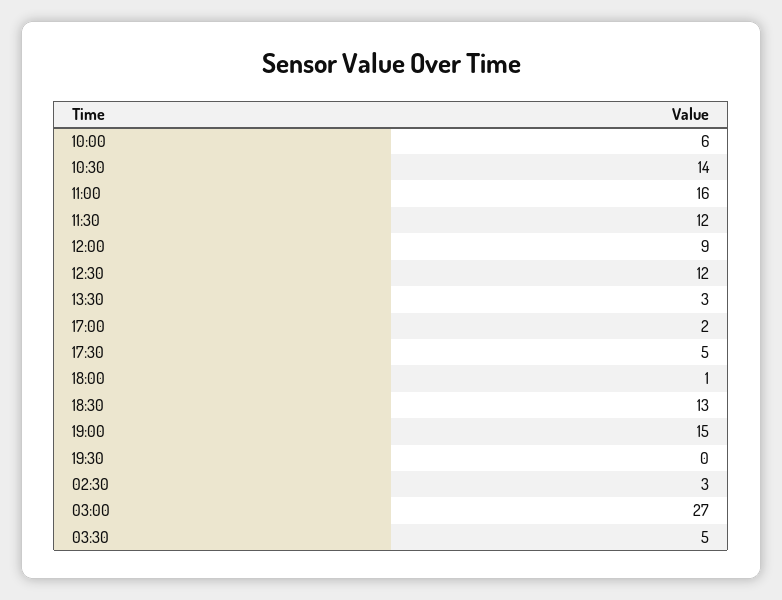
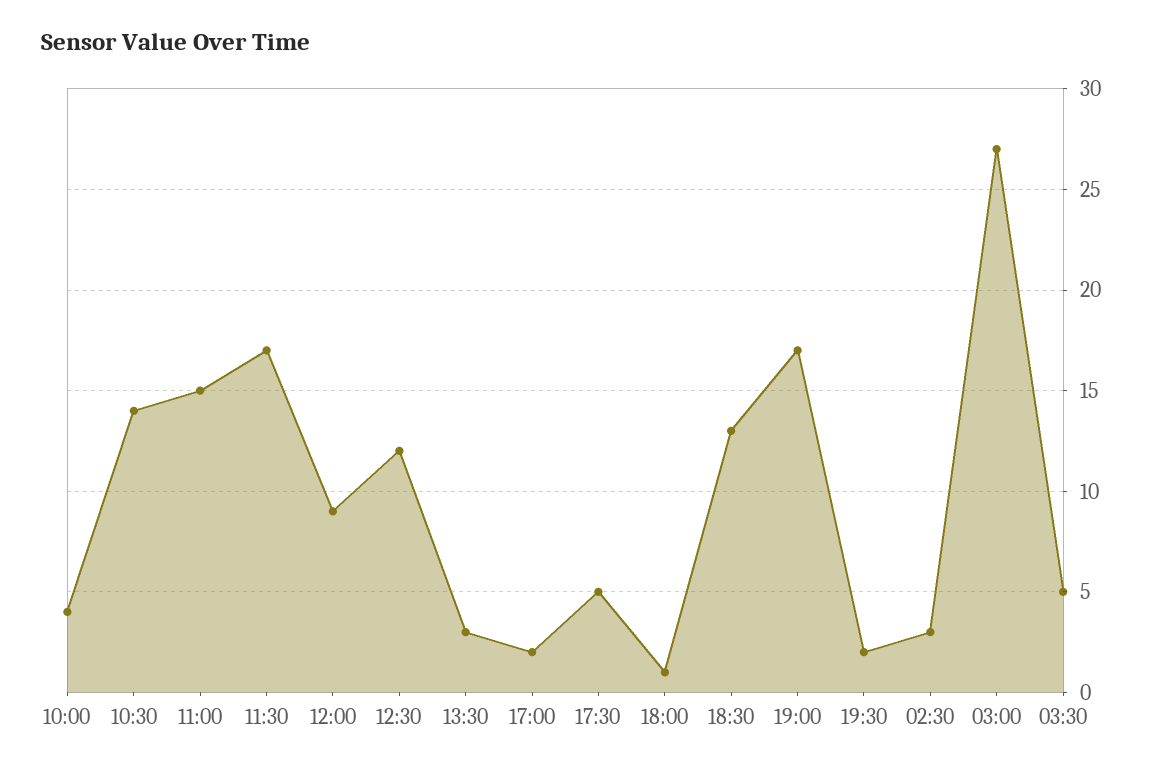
10:00: 6 -> 4
11:00: 16 -> 15
11:30: 12 -> 17
19:00: 15 -> 17
19:30: 0 -> 2

